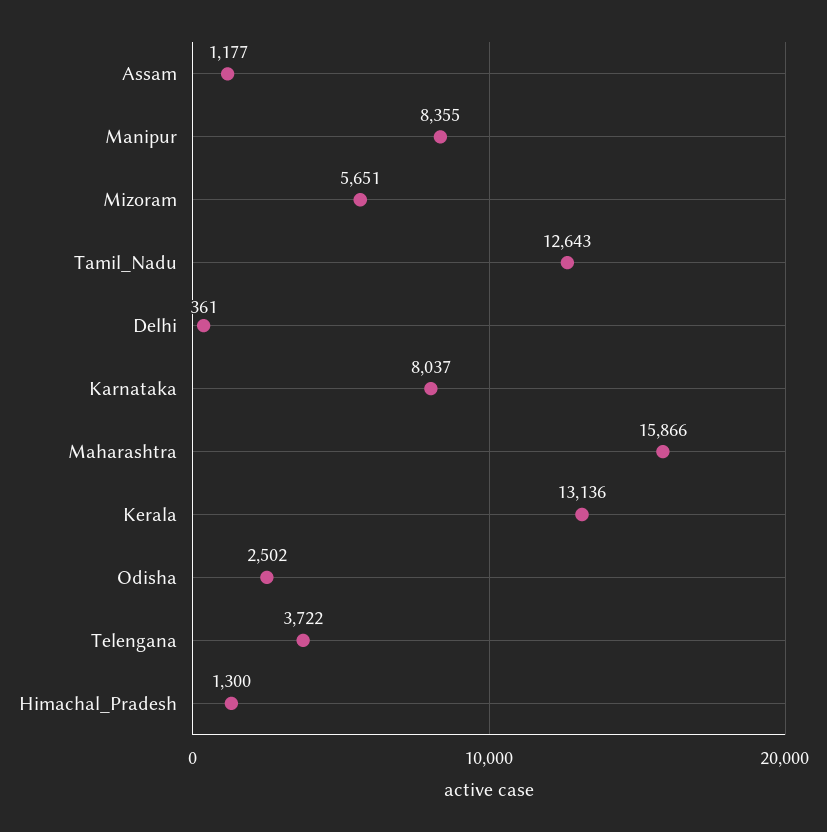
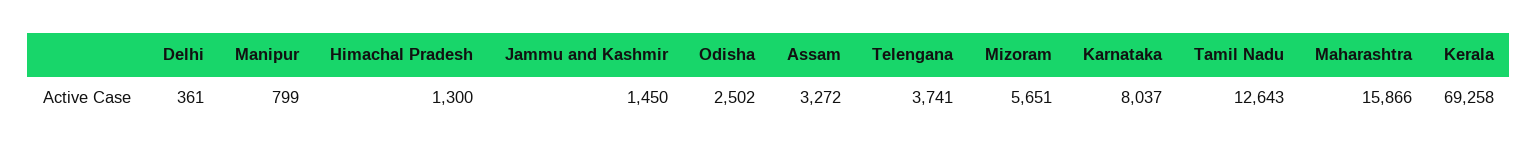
Assam: 1177 -> 3272
Manipur: 8355 -> 799
Kerala: 13136 -> 69258
Telengana: 3722 -> 3741
Jammu and Kashmir: none -> 1450

